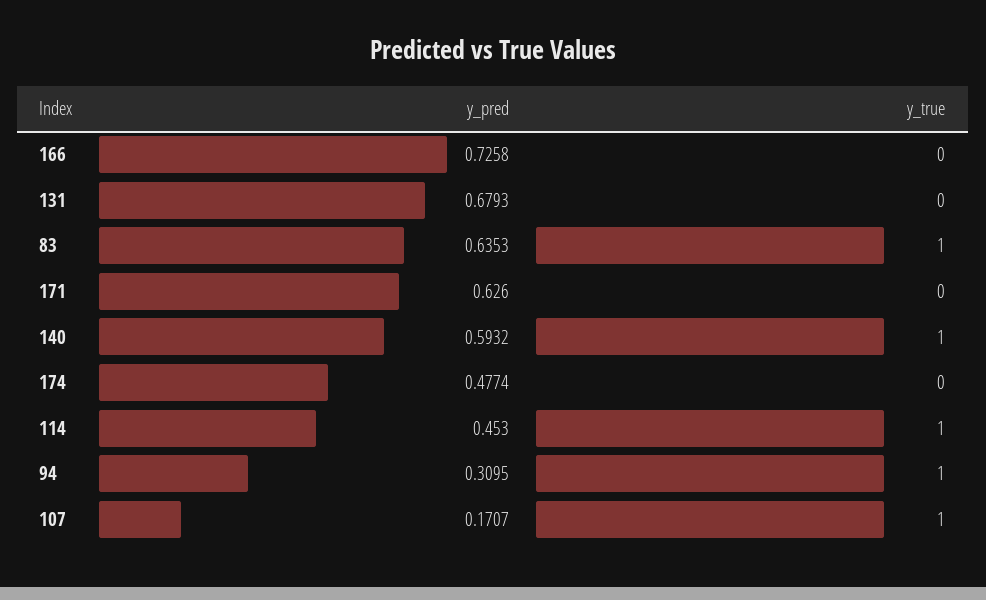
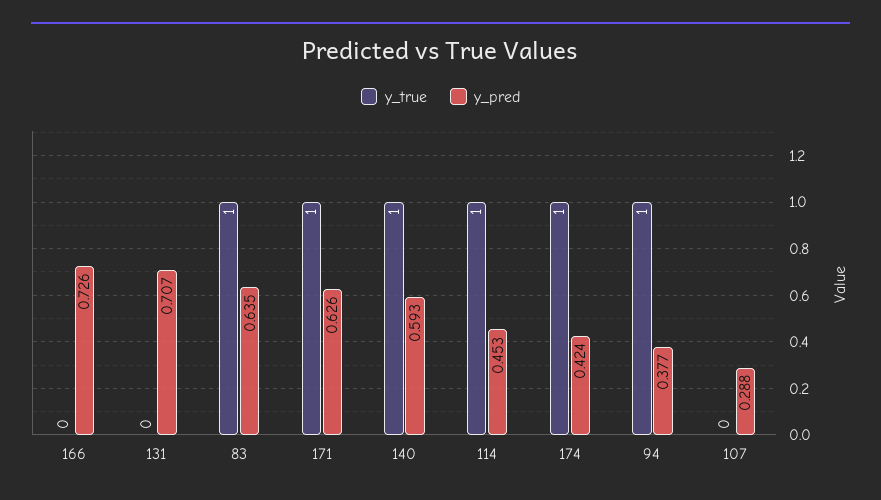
y_pred, 131: 0.6793 -> 0.707
y_true, 171: 0 -> 1
y_pred, 174: 0.4774 -> 0.424
y_true, 174: 0 -> 1
y_pred, 94: 0.3095 -> 0.377
y_pred, 107: 0.1707 -> 0.288
y_true, 107: 1 -> 0

